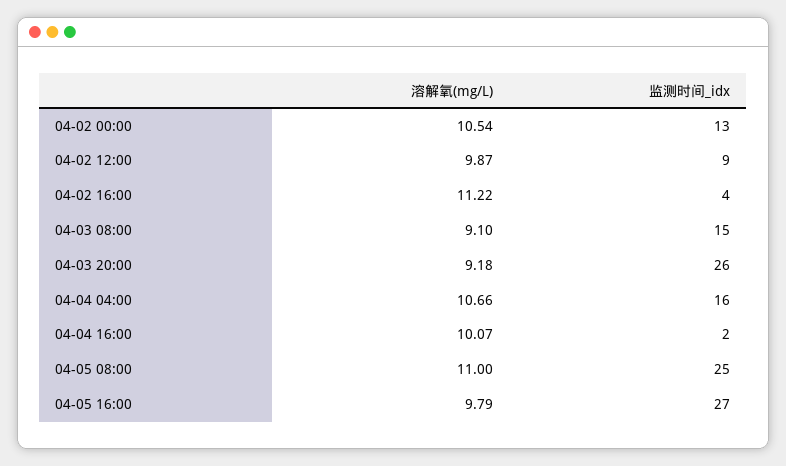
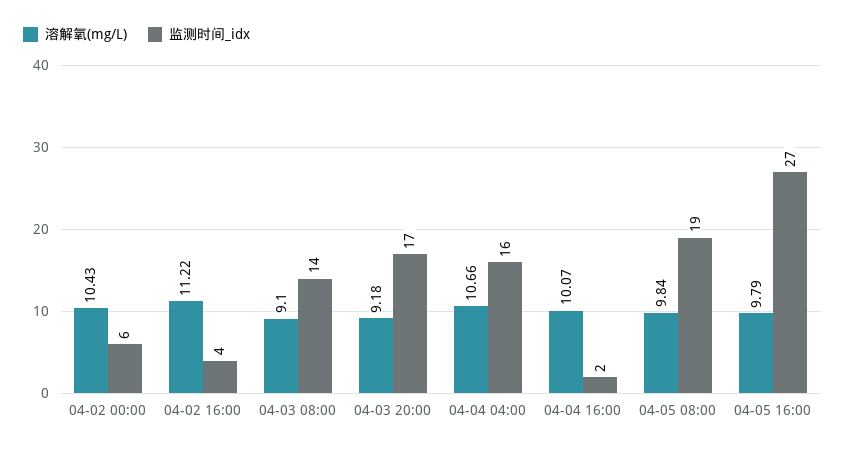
溶解氧(mg/L), 04-02 00:00: 10.54 -> 10.43
监测时间_idx, 04-02 00:00: 13 -> 6
溶解氧(mg/L), 04-02 12:00: 9.87 -> none
监测时间_idx, 04-02 12:00: 9 -> none
监测时间_idx, 04-03 08:00: 15 -> 14
监测时间_idx, 04-03 20:00: 26 -> 17
溶解氧(mg/L), 04-05 08:00: 11 -> 9.84
监测时间_idx, 04-05 08:00: 25 -> 19

